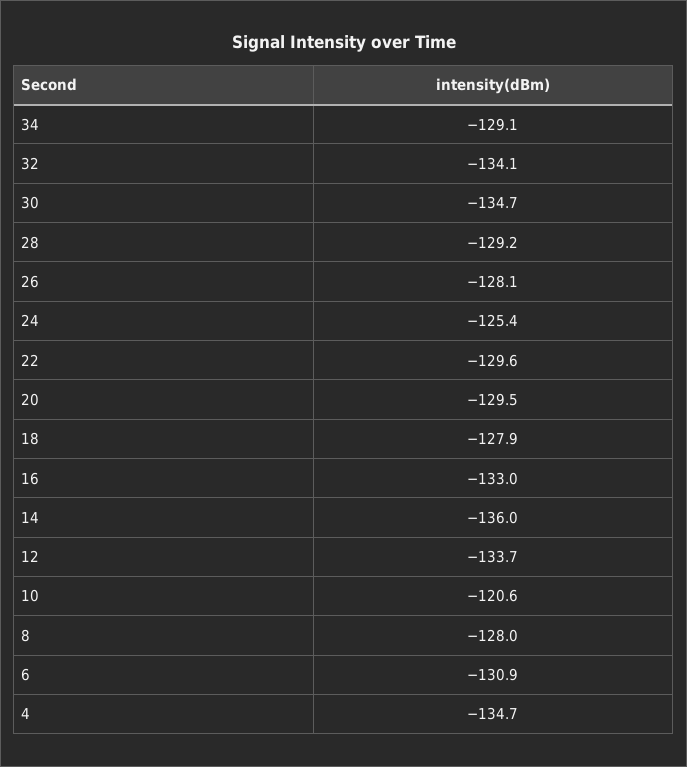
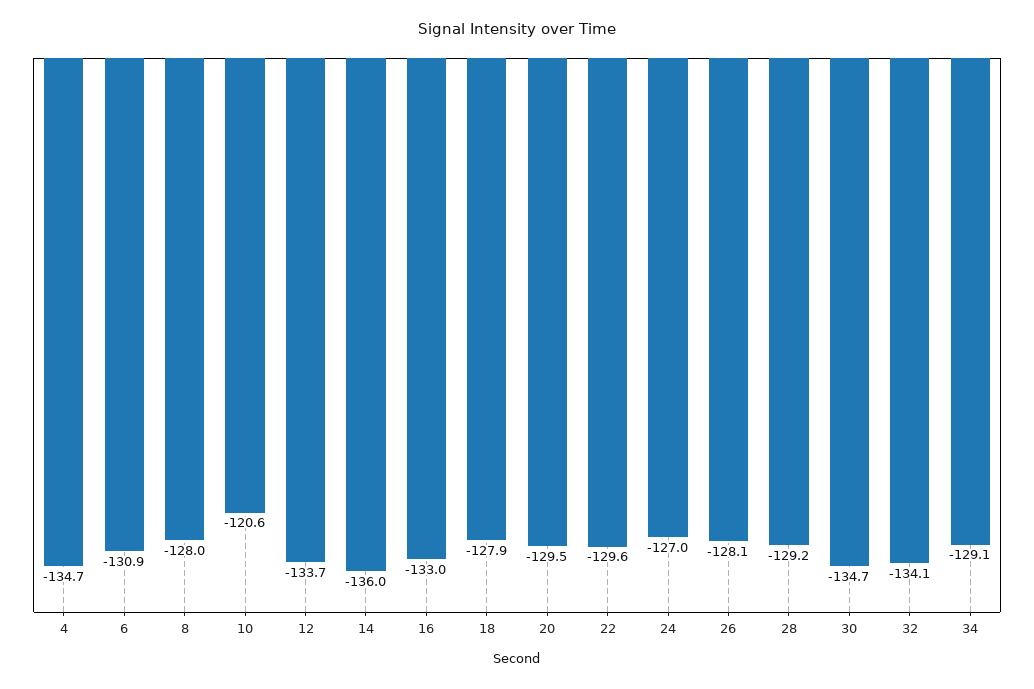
24: -125.4 -> -127

